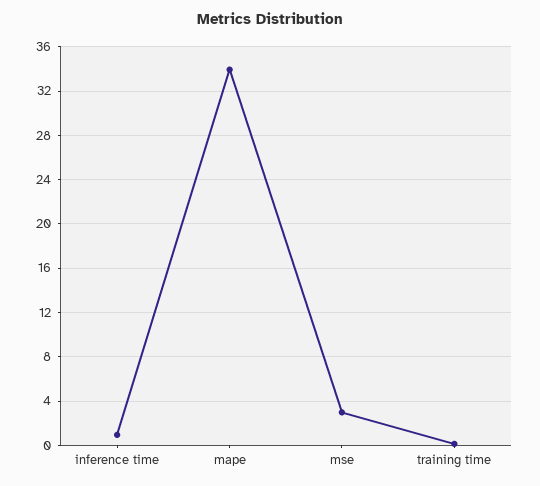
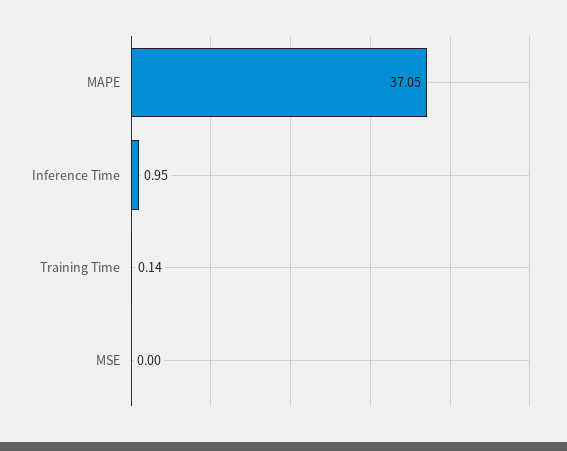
mape: 34 -> 37.05
mse: 3 -> 0

